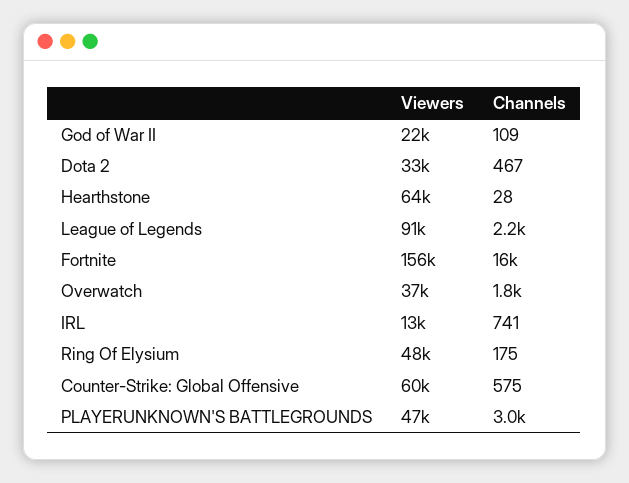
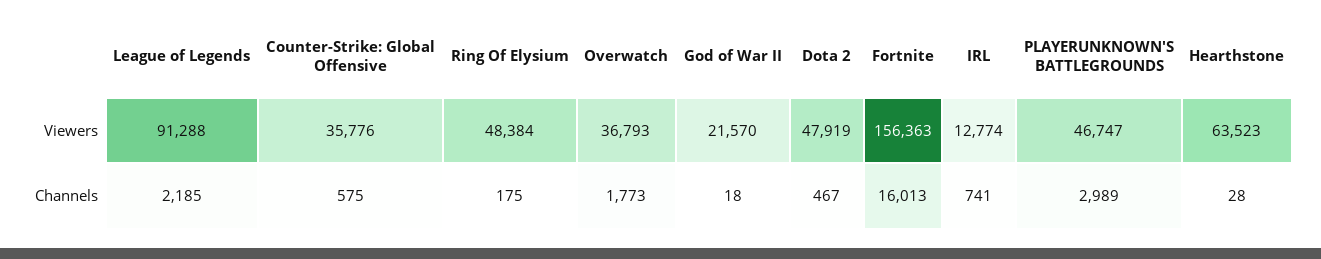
Channels, God of War II: 109 -> 18
Viewers, Dota 2: 33000 -> 47919
Viewers, Counter-Strike: Global Offensive: 60000 -> 35776

